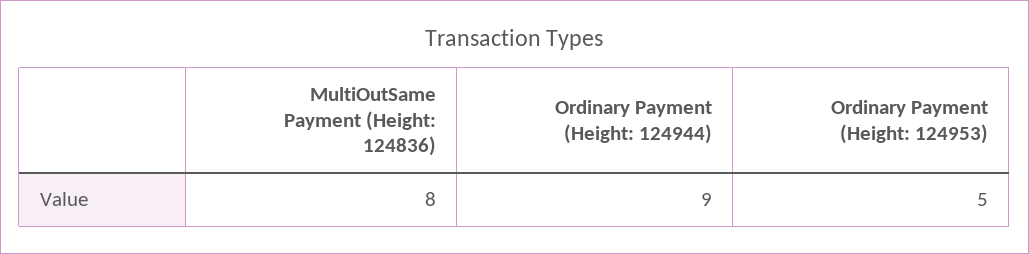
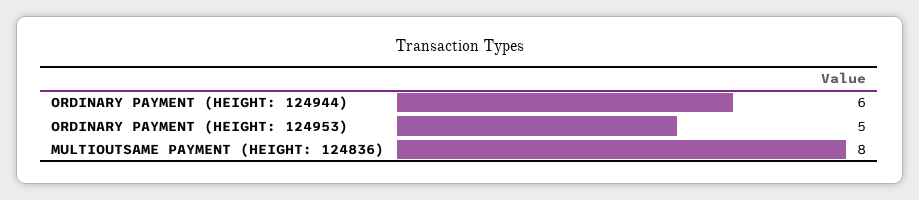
Ordinary Payment (Height: 124944): 9 -> 6

